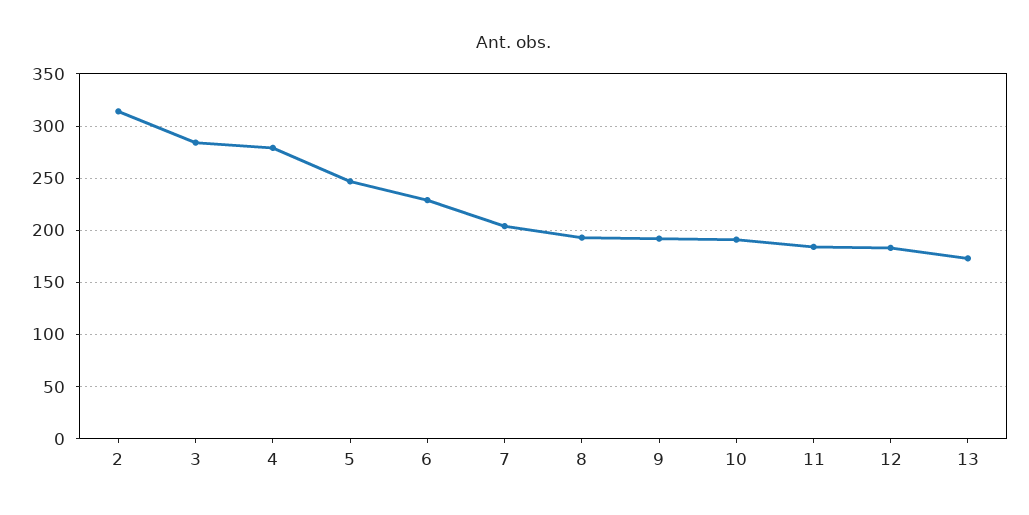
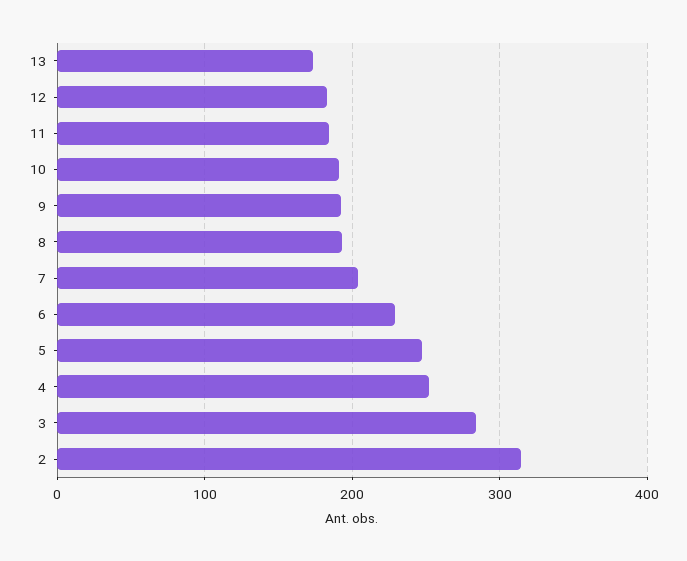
4: 280 -> 250

